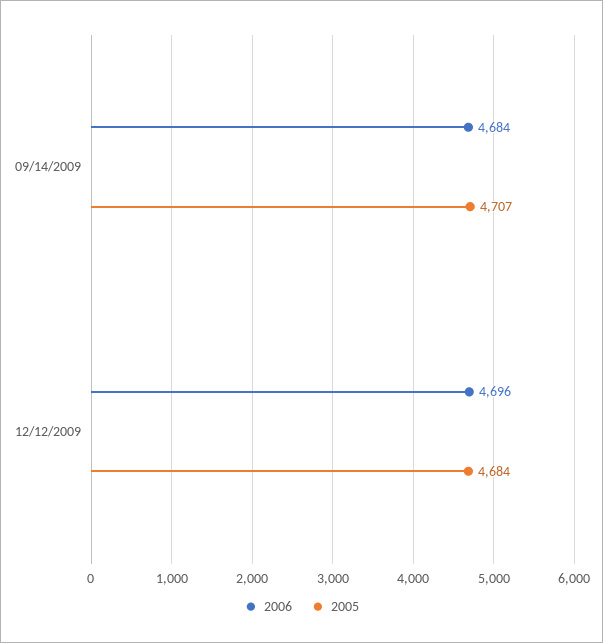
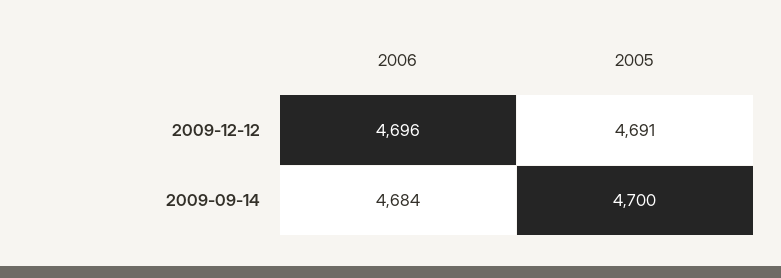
2005, 09/14/2009: 4707 -> 4700
2005, 12/12/2009: 4684 -> 4691

